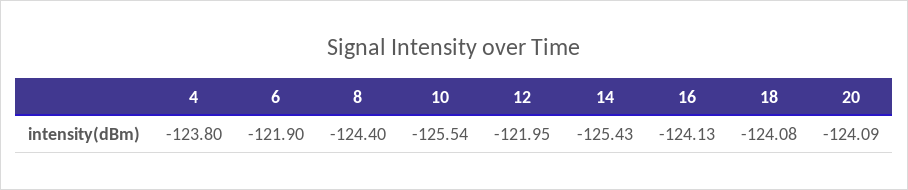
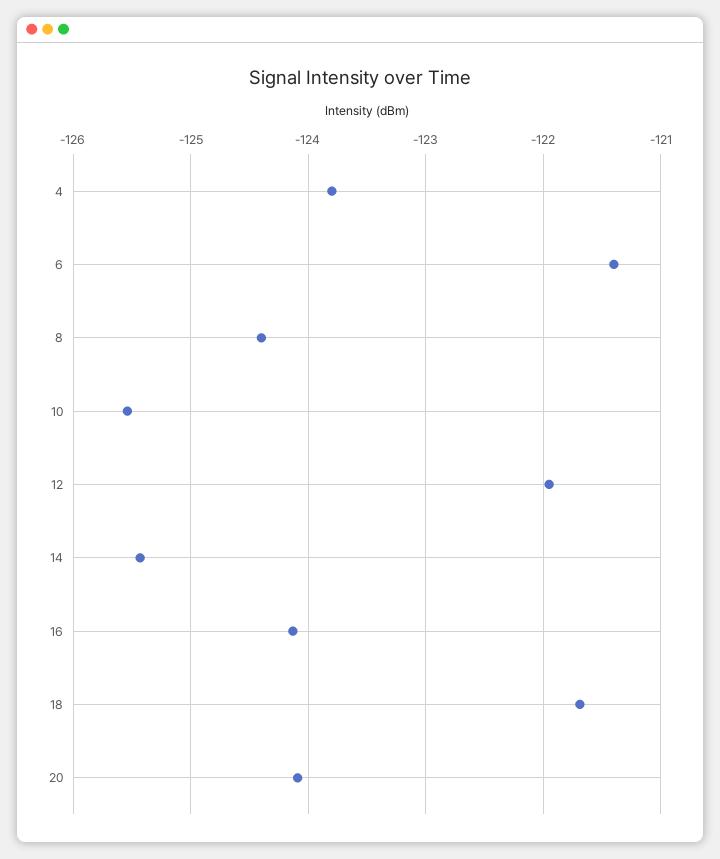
6: -121.9 -> -121.4
18: -124.08 -> -121.7

